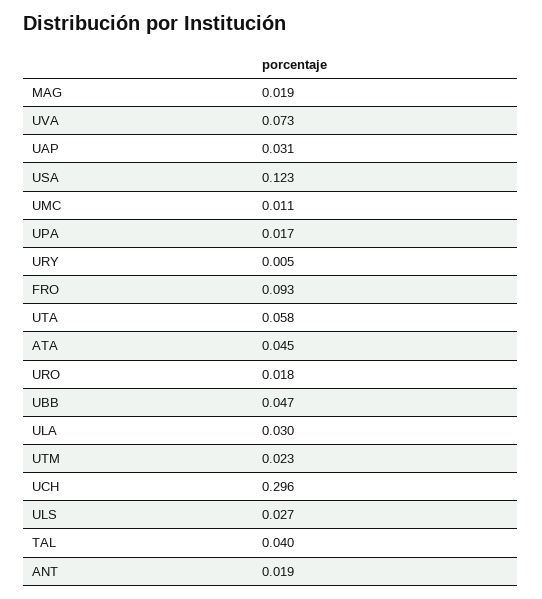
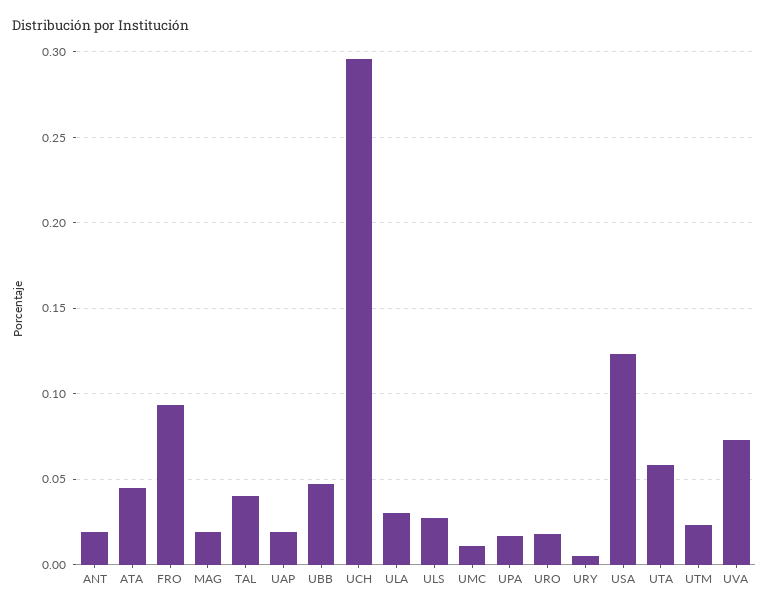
UAP: 0.031 -> 0.02

